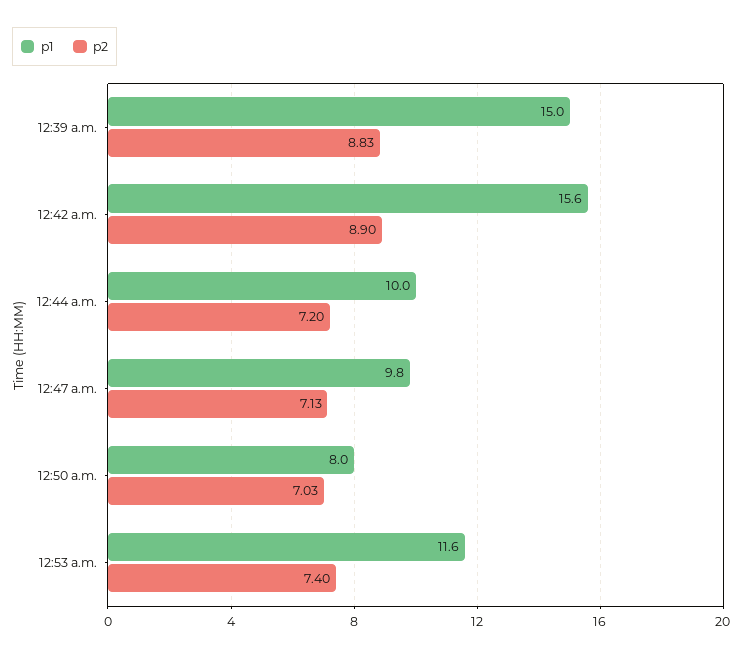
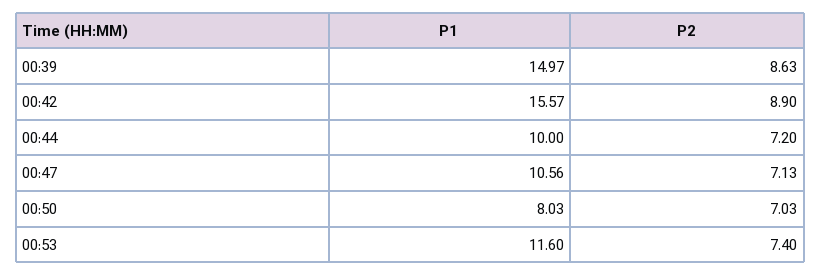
p2, 12:39 a.m.: 8.83 -> 8.63
p1, 12:47 a.m.: 9.8 -> 10.56

